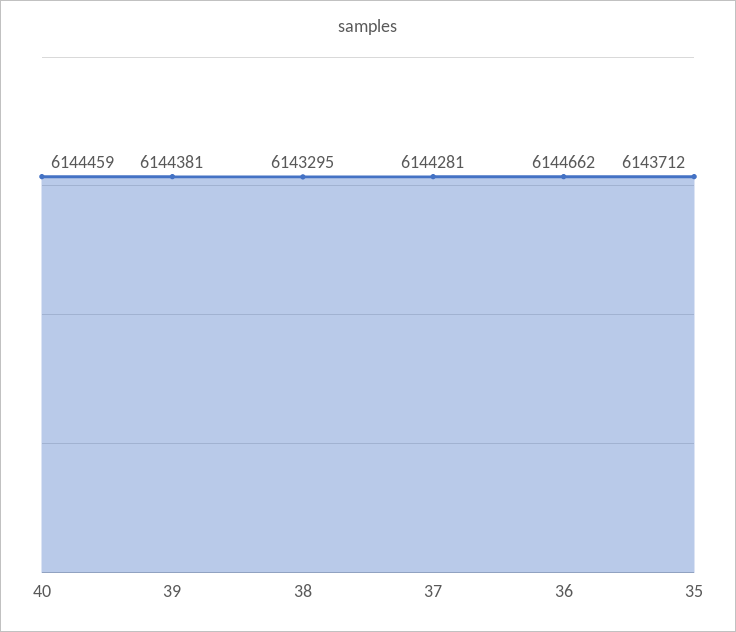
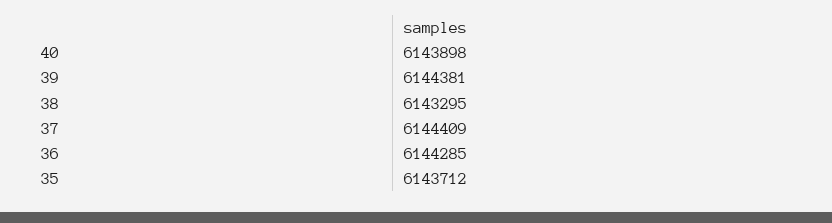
40: 6144459 -> 6143898
37: 6144281 -> 6144409
36: 6144662 -> 6144285

